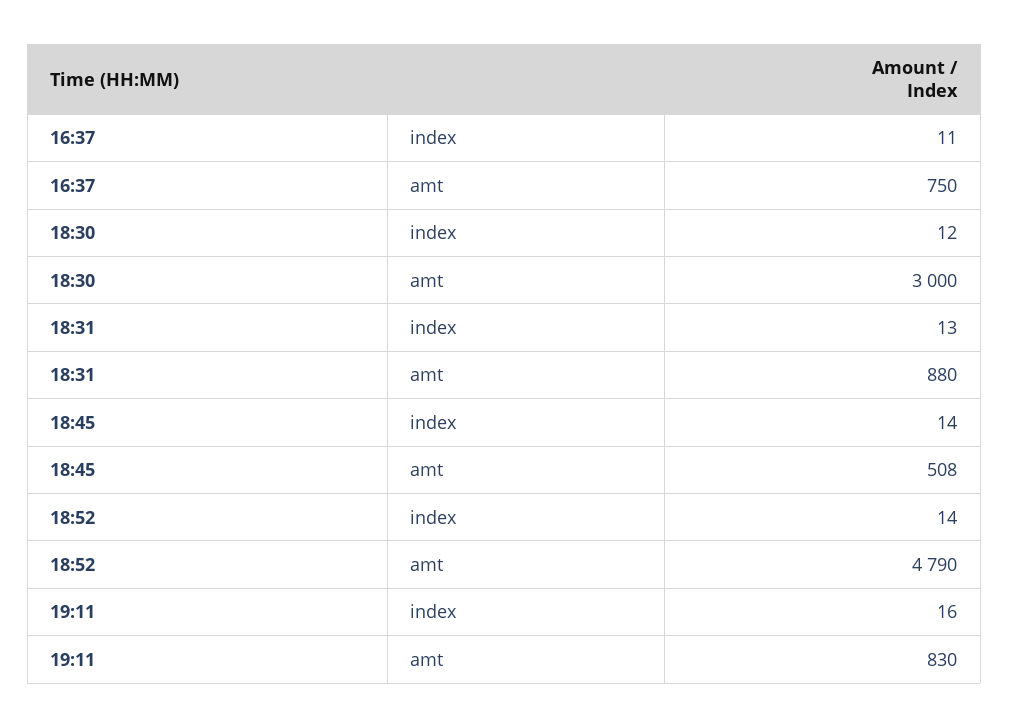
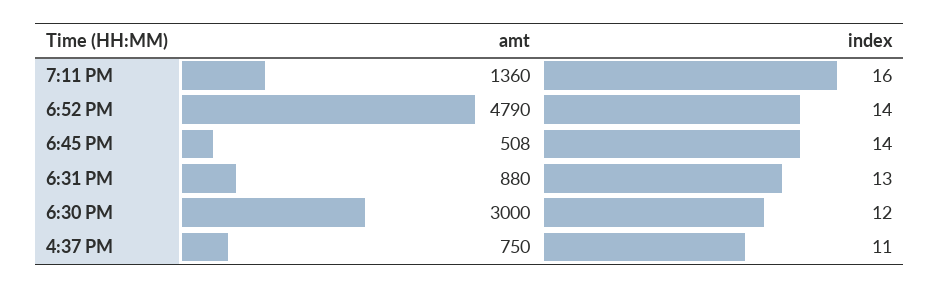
19:11, amt: 830 -> 1360

